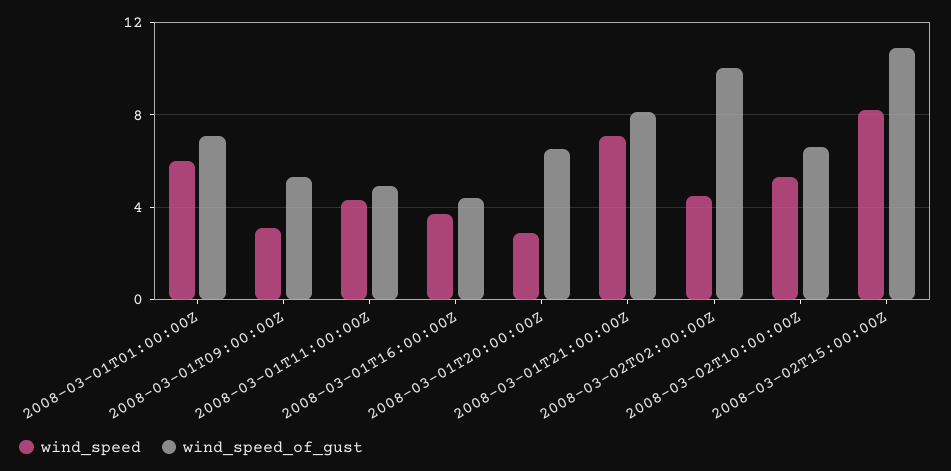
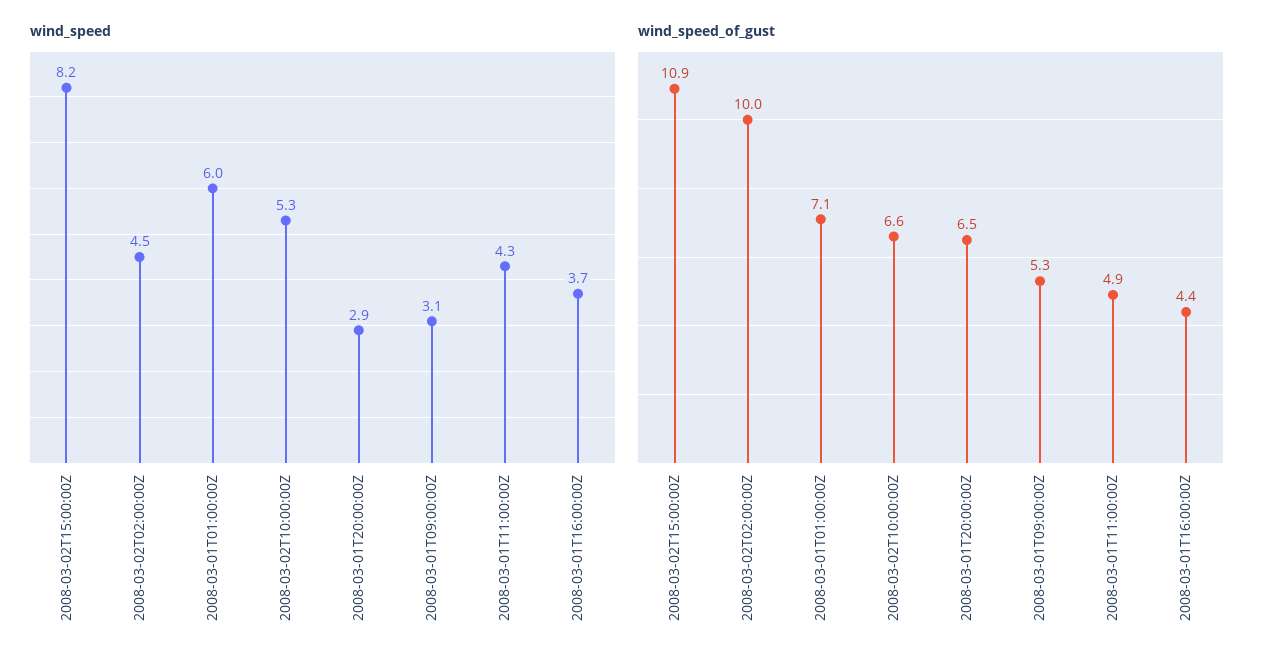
wind_speed, 2008-03-01T21:00:00Z: 7 -> none
wind_speed_of_gust, 2008-03-01T21:00:00Z: 8 -> none

